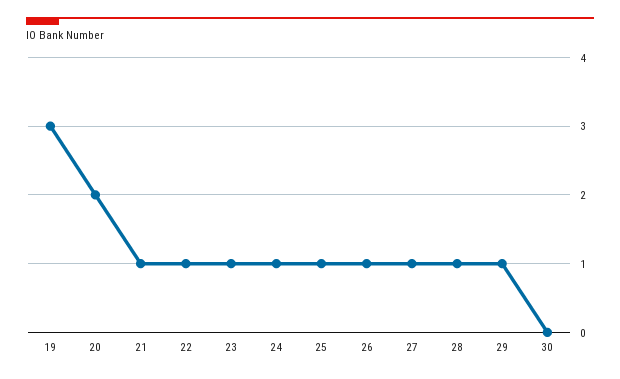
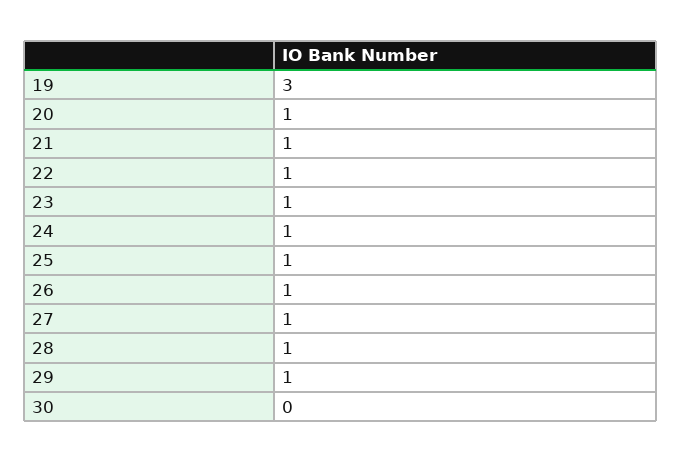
20: 2 -> 1

